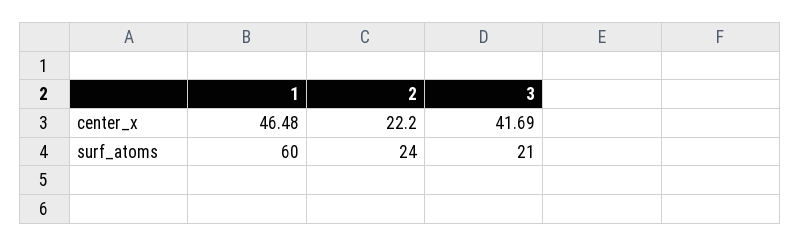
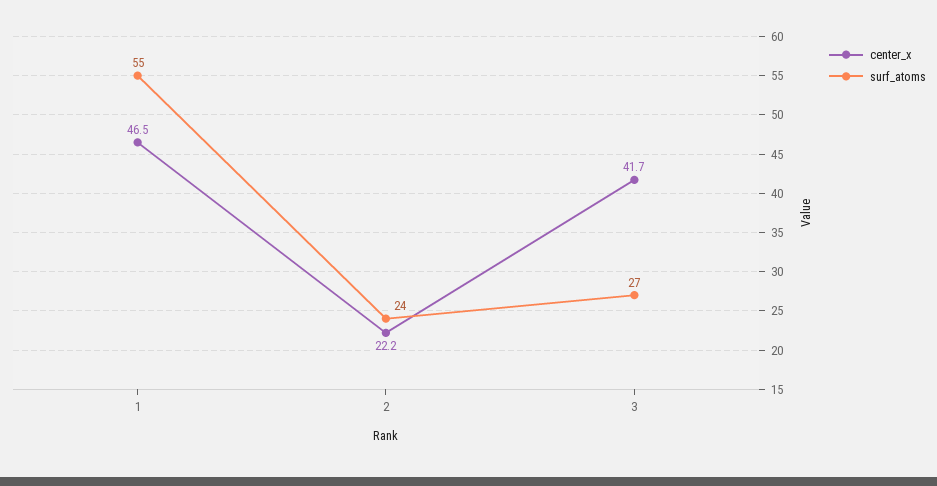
surf_atoms, 1: 60 -> 55
surf_atoms, 3: 21 -> 27

